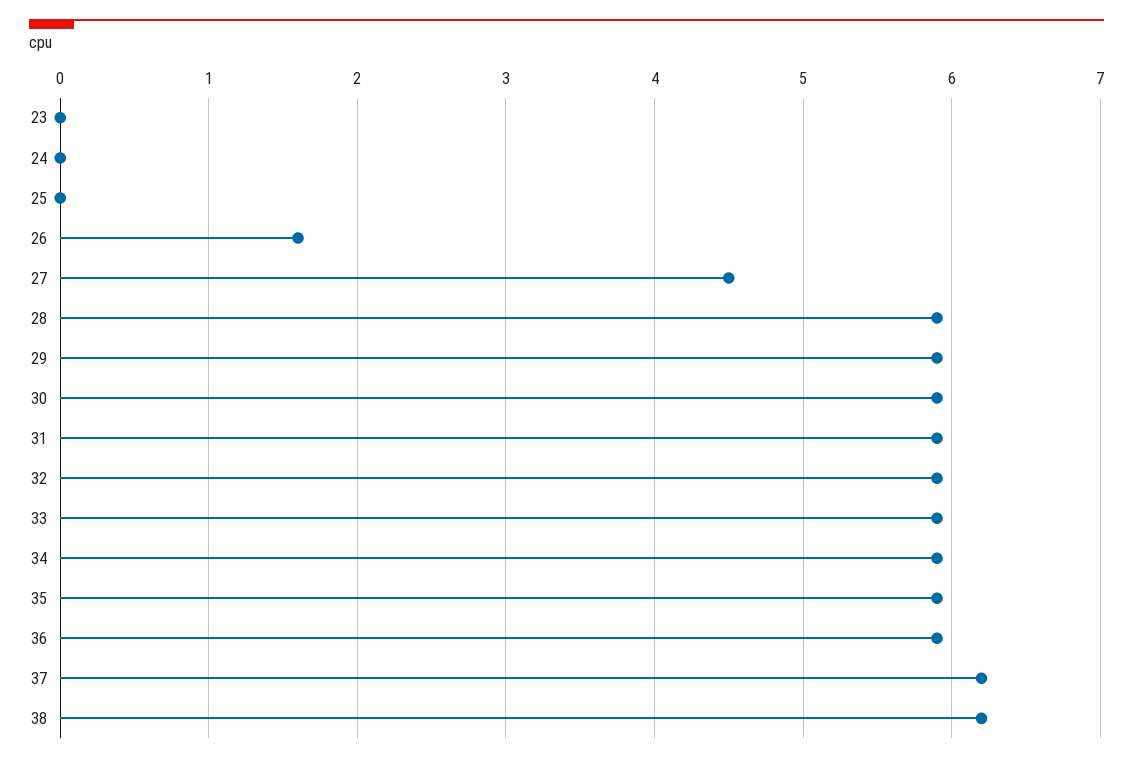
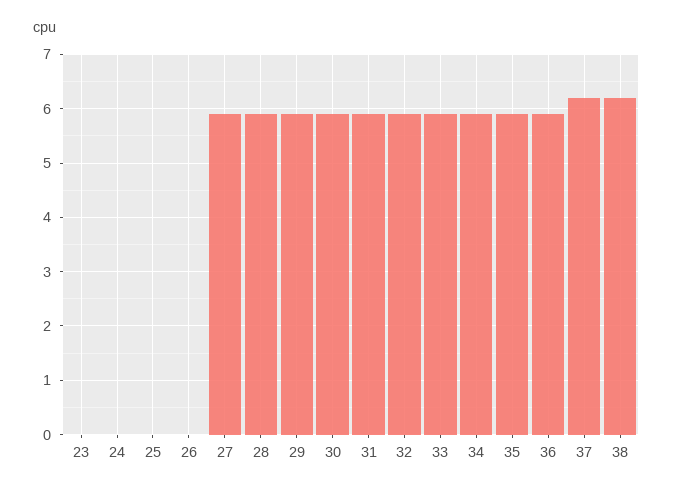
26: 1.6 -> 0
27: 4.5 -> 6

